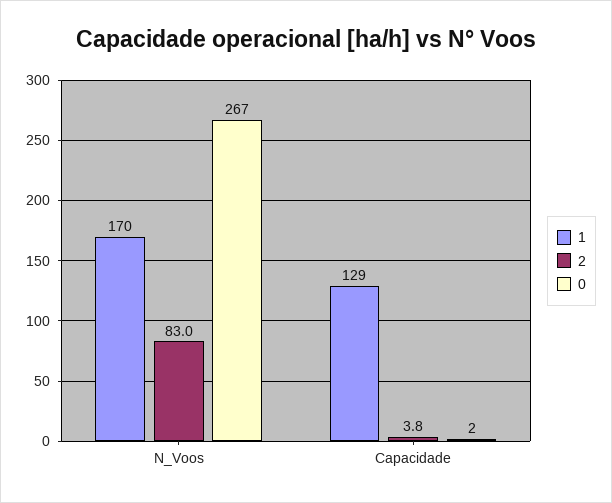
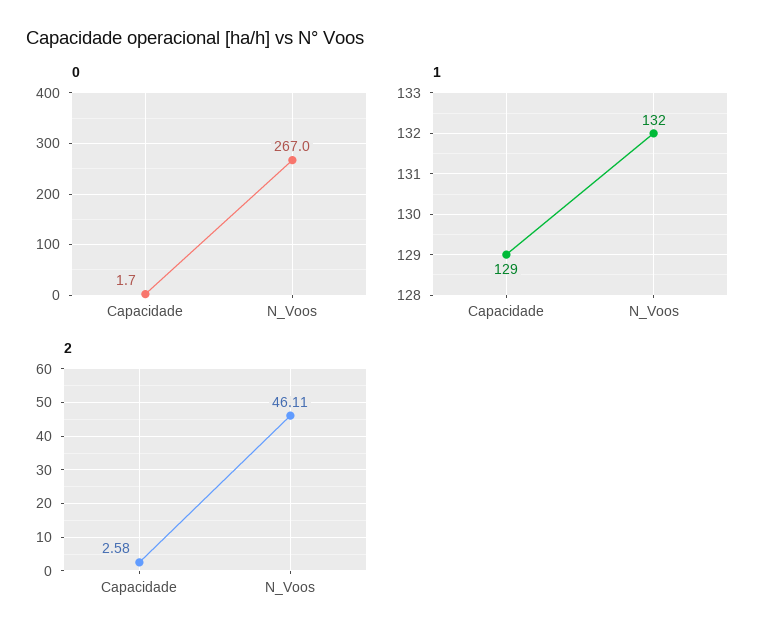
1, N_Voos: 170 -> 132
2, N_Voos: 83 -> 46.11
2, Capacidade: 3.8 -> 2.58

